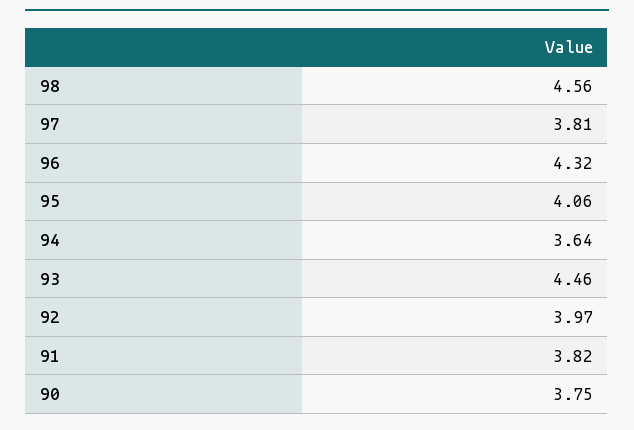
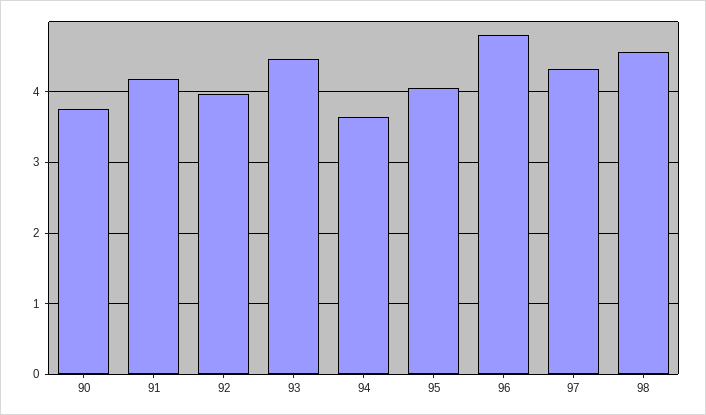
97: 3.81 -> 4.3
96: 4.32 -> 4.8
91: 3.82 -> 4.2

